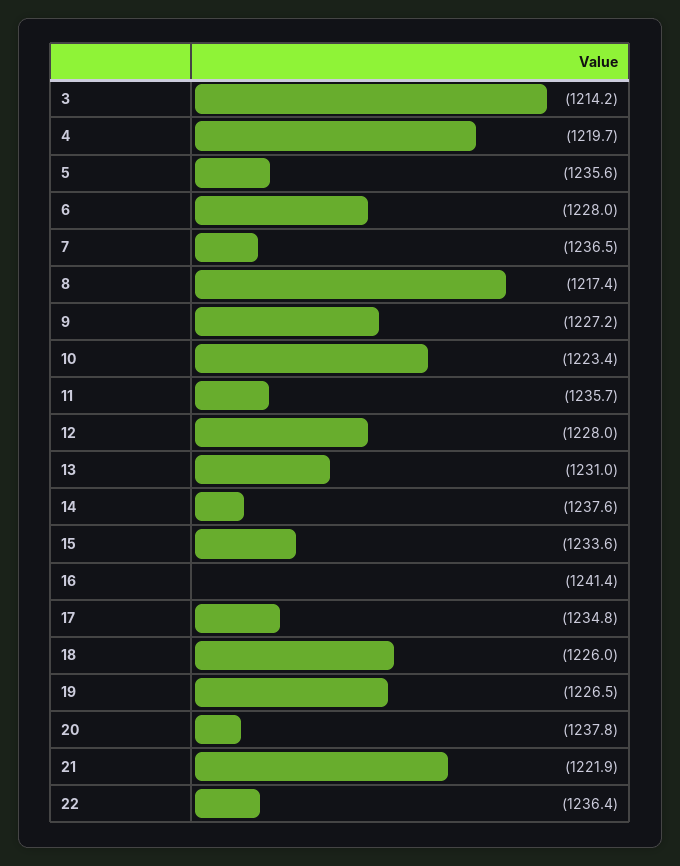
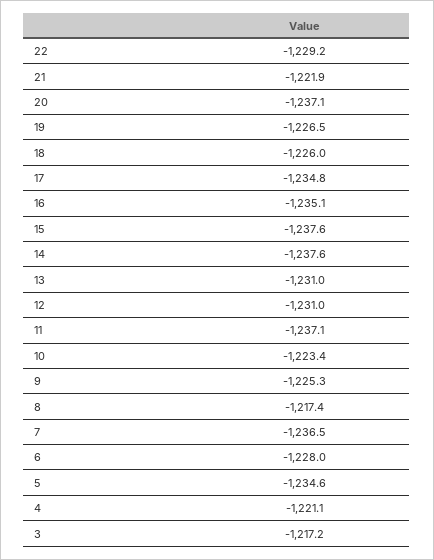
3: -1214.2 -> -1217.2
4: -1219.7 -> -1221.1
5: -1235.6 -> -1234.6
9: -1227.2 -> -1225.3
11: -1235.7 -> -1237.1
12: -1228 -> -1231
15: -1233.6 -> -1237.6
16: -1241.4 -> -1235.1
20: -1237.8 -> -1237.1
22: -1236.4 -> -1229.2

